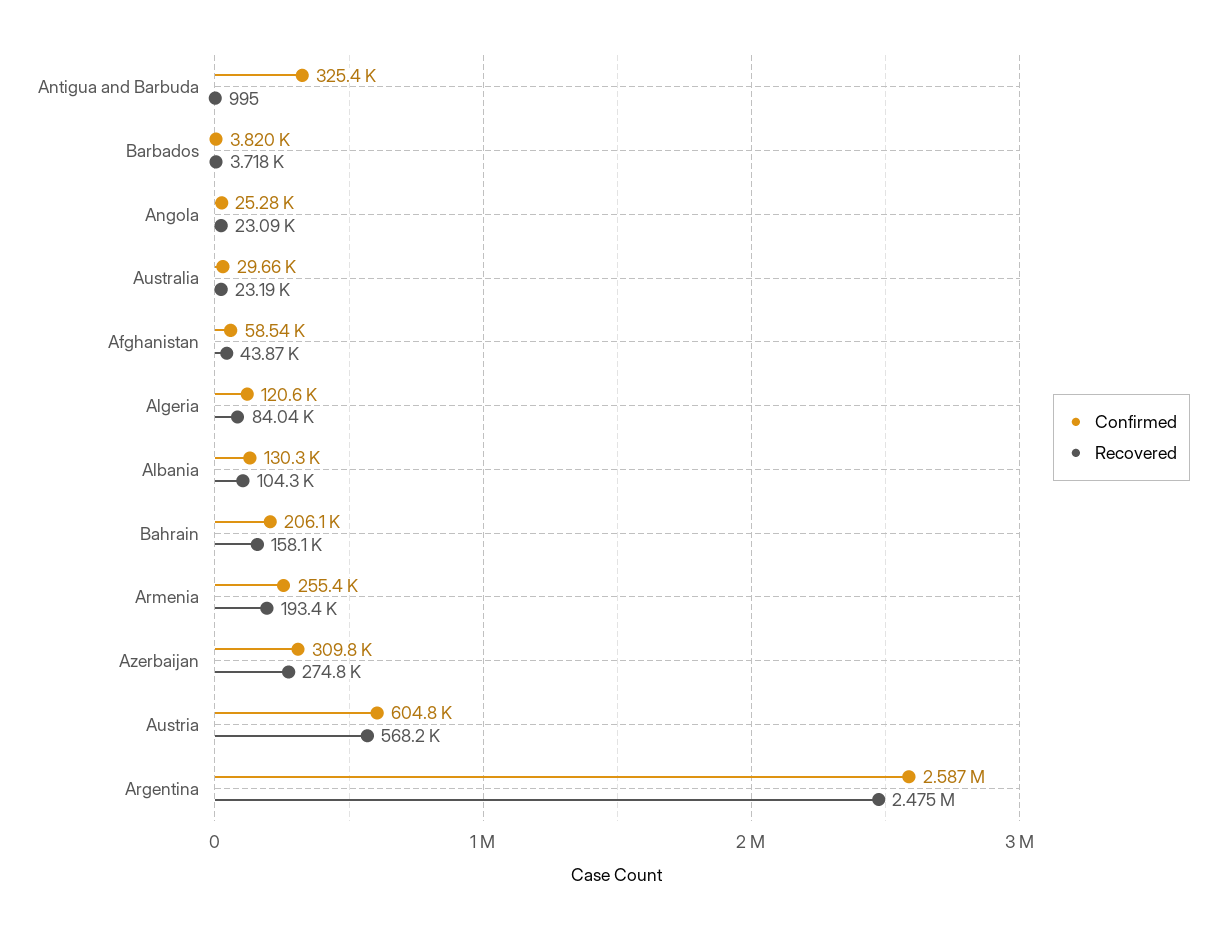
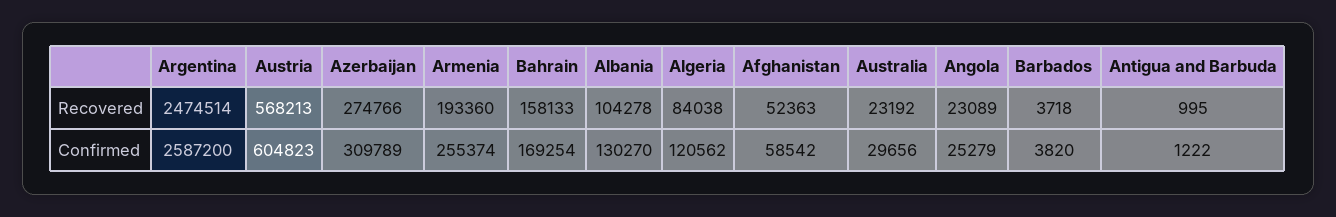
Confirmed, Antigua and Barbuda: 325400 -> 1222
Recovered, Afghanistan: 43870 -> 52363
Confirmed, Bahrain: 206100 -> 169254

